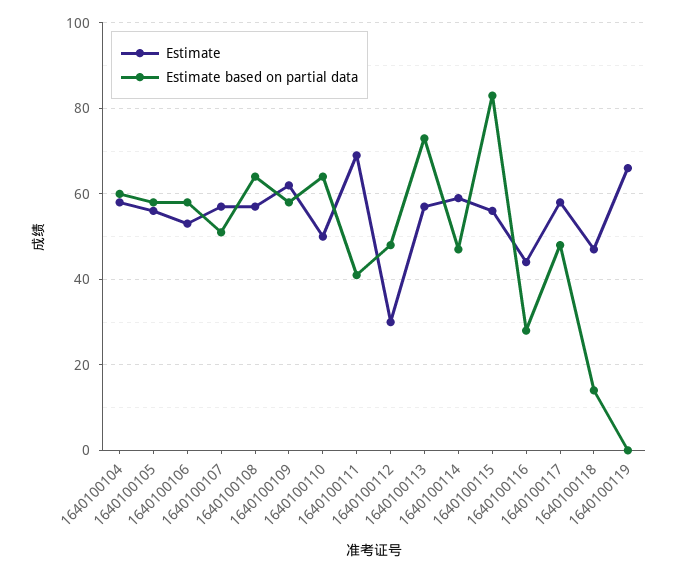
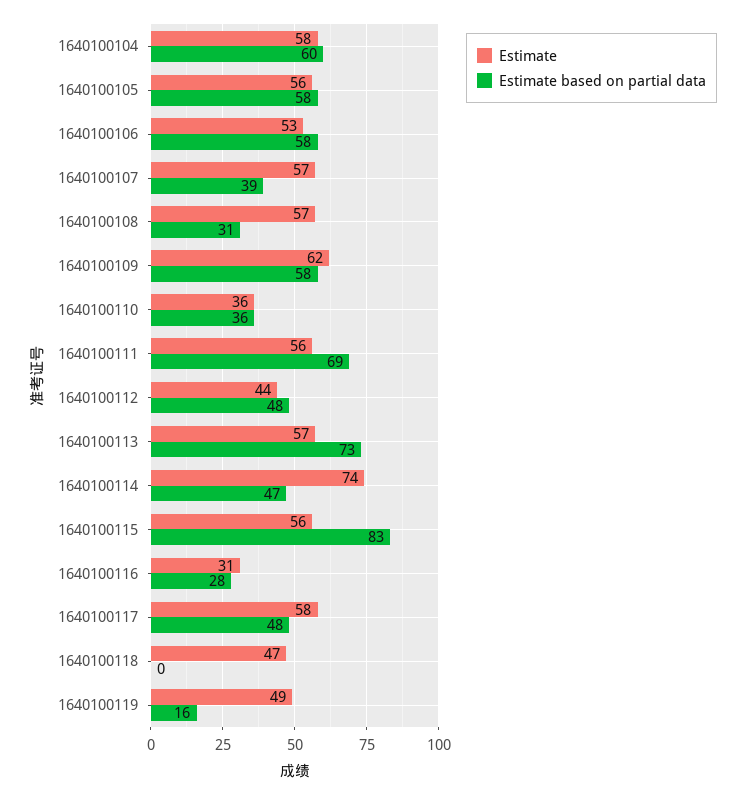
Estimate based on partial data, 1640100107: 50 -> 39
Estimate based on partial data, 1640100108: 65 -> 31
Estimate, 1640100110: 50 -> 36
Estimate based on partial data, 1640100110: 65 -> 36
Estimate, 1640100111: 70 -> 56
Estimate based on partial data, 1640100111: 40 -> 69
Estimate, 1640100112: 30 -> 44
Estimate, 1640100114: 60 -> 74
Estimate, 1640100116: 45 -> 31
Estimate based on partial data, 1640100118: 15 -> 0
Estimate, 1640100119: 65 -> 49
Estimate based on partial data, 1640100119: 0 -> 16

